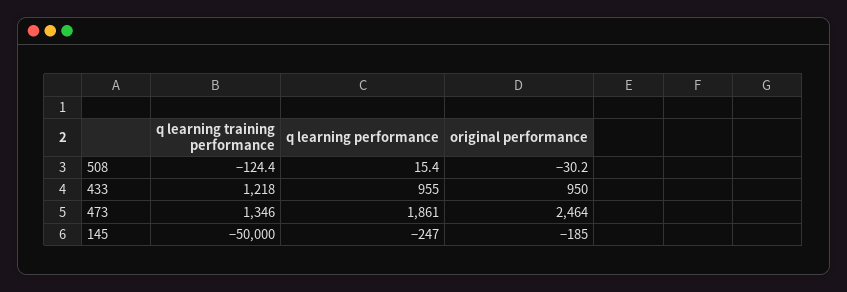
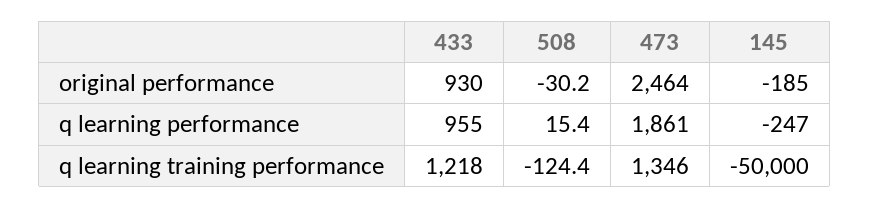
original performance, 433: 950 -> 930

